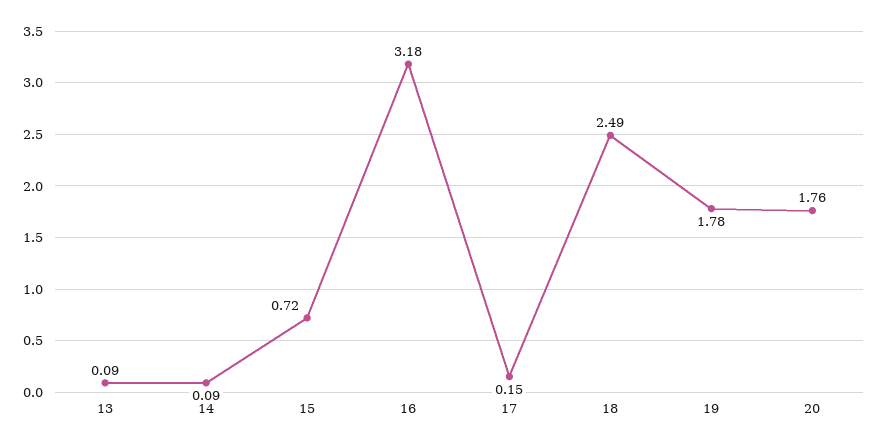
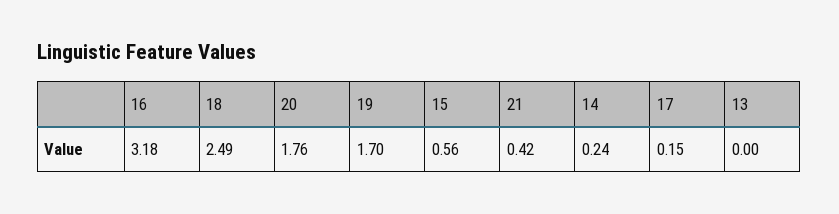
13: 0.09 -> 0
14: 0.09 -> 0.24
15: 0.72 -> 0.56
19: 1.78 -> 1.7
21: none -> 0.42

